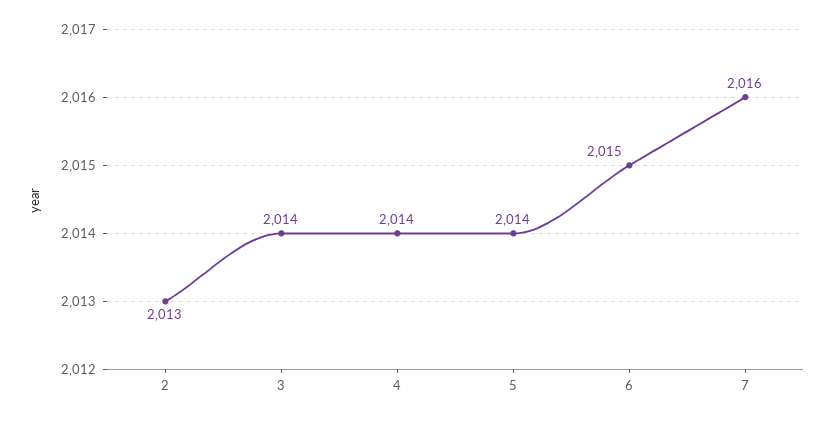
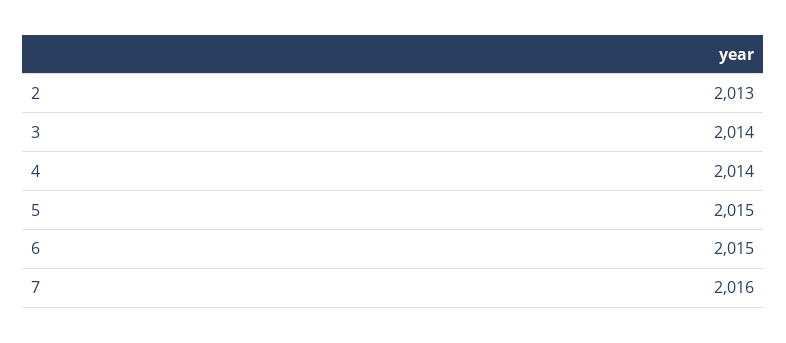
5: 2014 -> 2015

